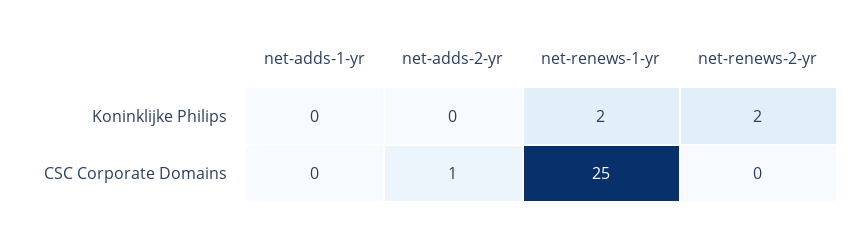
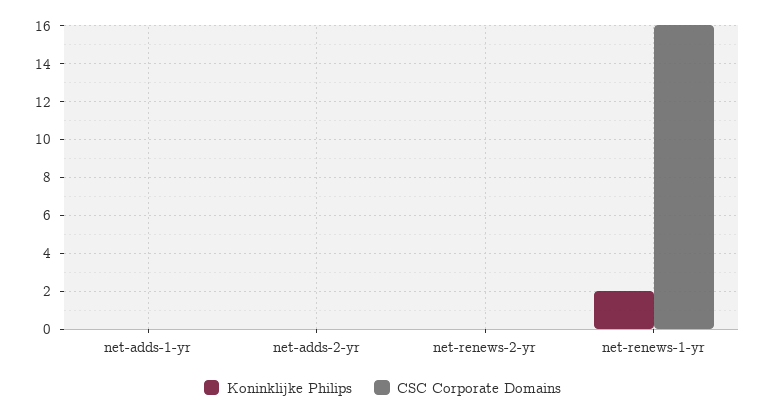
Koninklijke Philips, net-renews-2-yr: 2 -> 0
CSC Corporate Domains, net-adds-2-yr: 1 -> 0
CSC Corporate Domains, net-renews-1-yr: 25 -> 16

